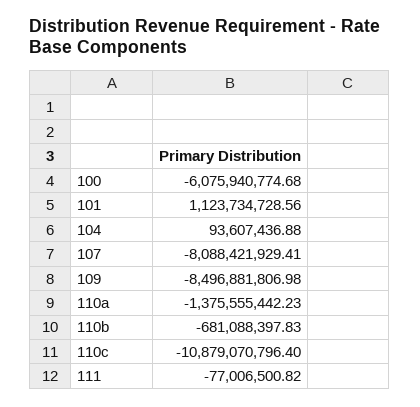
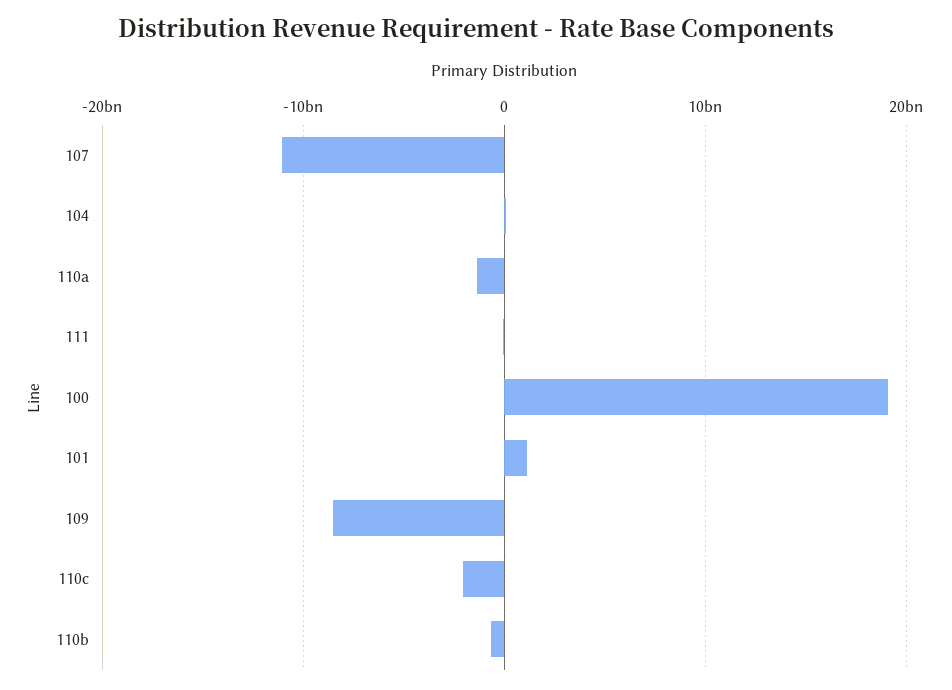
100: -6075940774.68 -> 19000000000
107: -8088421929.41 -> -11000000000
110c: -10879070796.4 -> -2000000000

